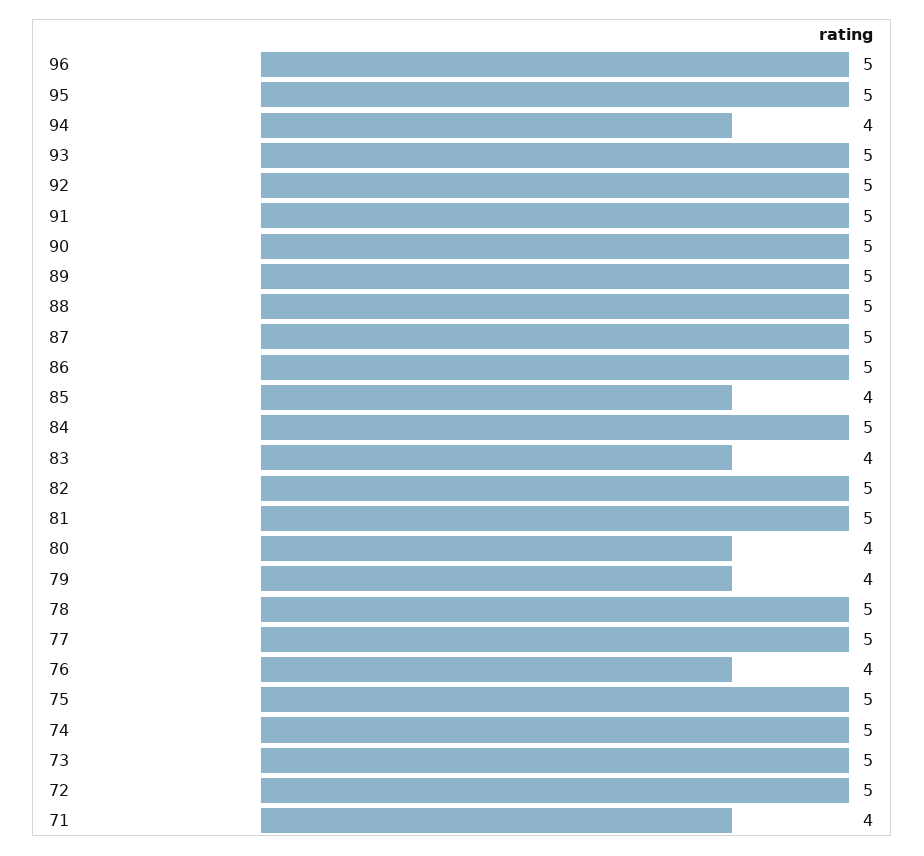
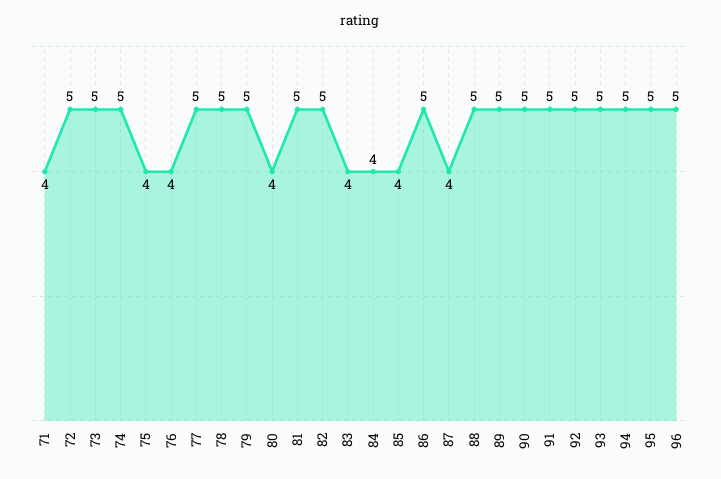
94: 4 -> 5
87: 5 -> 4
84: 5 -> 4
79: 4 -> 5
75: 5 -> 4

